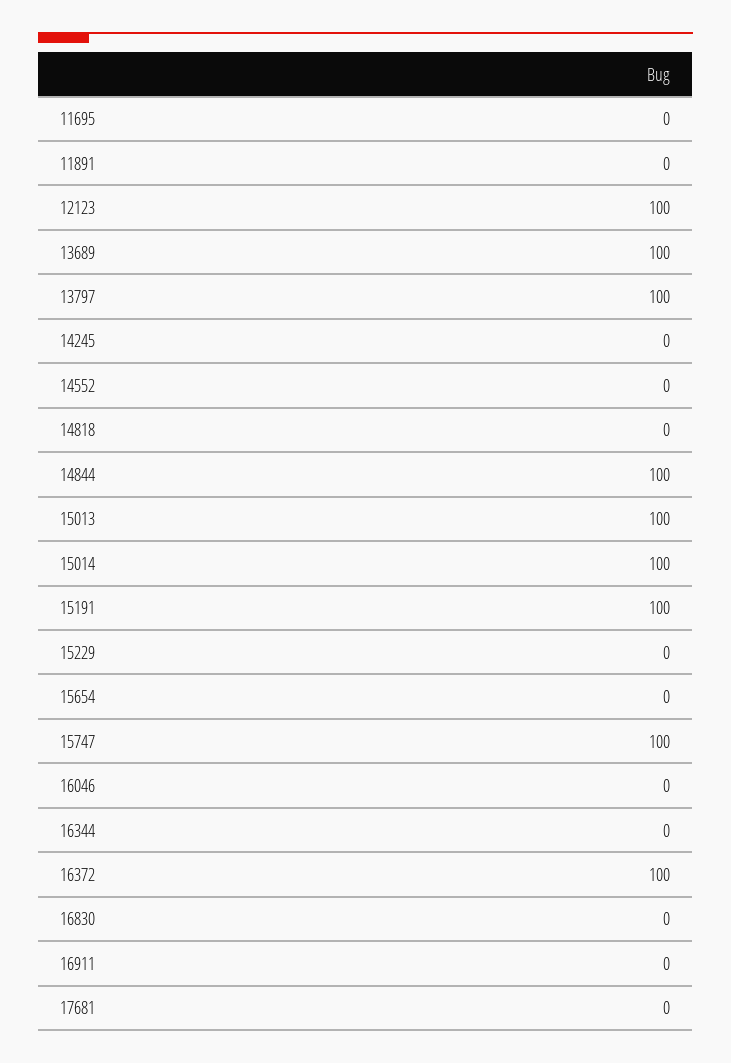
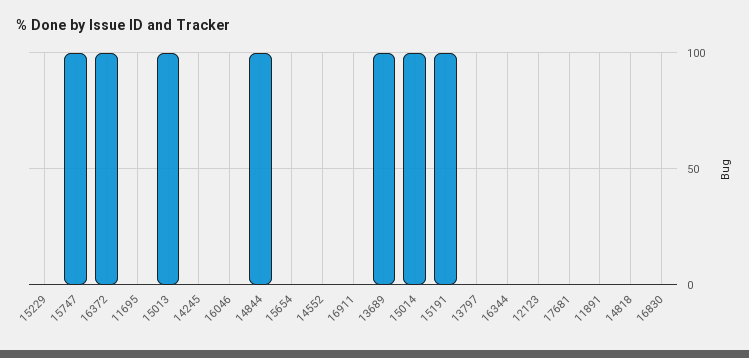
12123: 100 -> 0
13797: 100 -> 0

